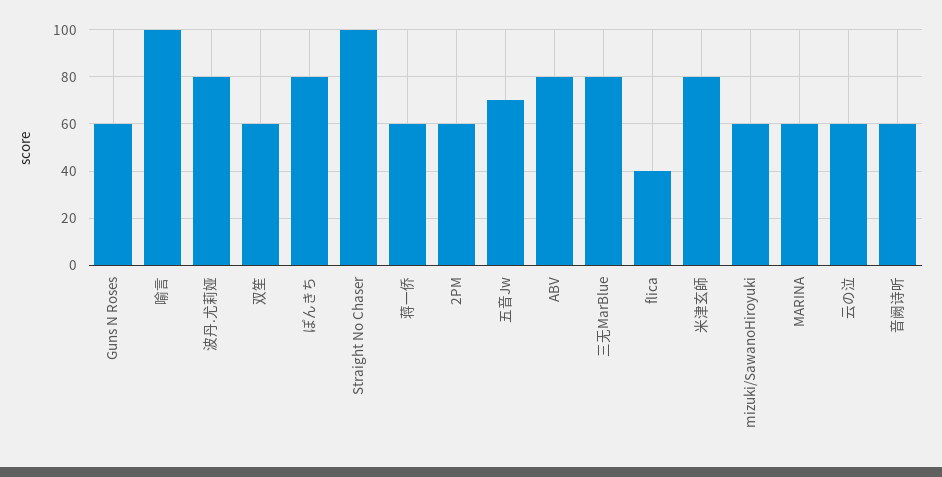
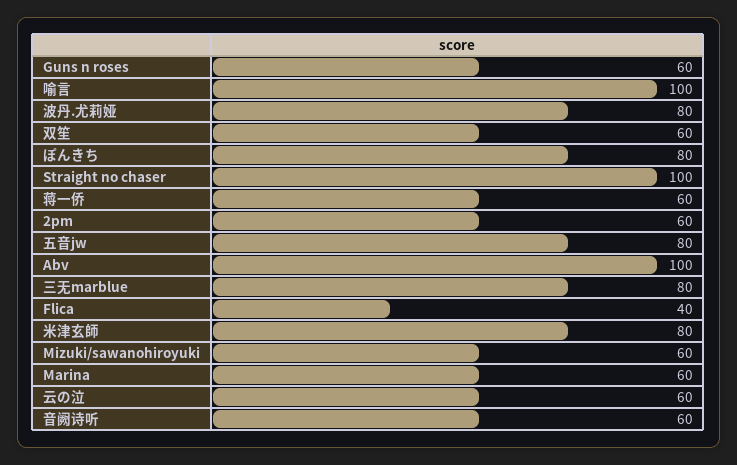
五音Jw: 70 -> 80
ABV: 80 -> 100

